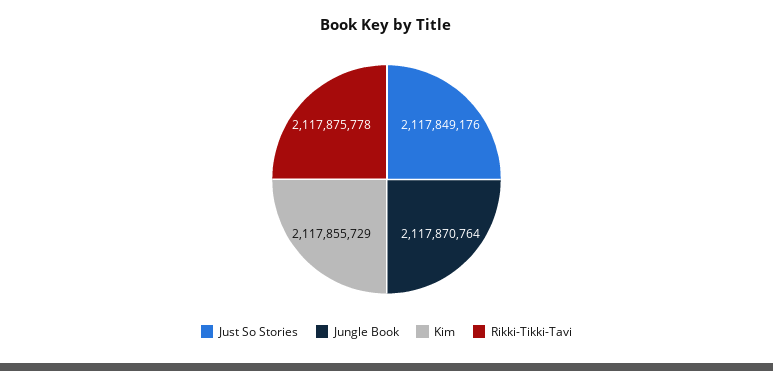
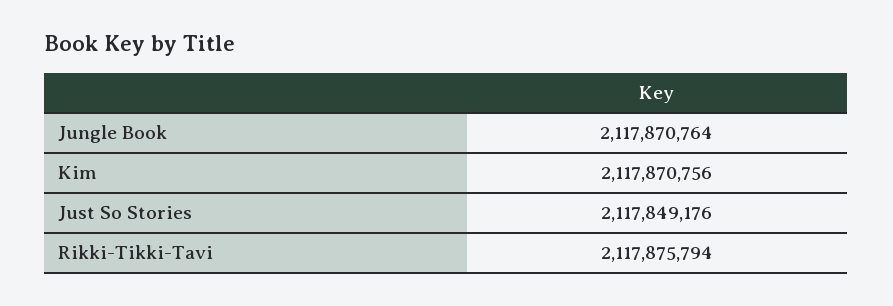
Kim: 2117855729 -> 2117870756
Rikki-Tikki-Tavi: 2117875778 -> 2117875794

